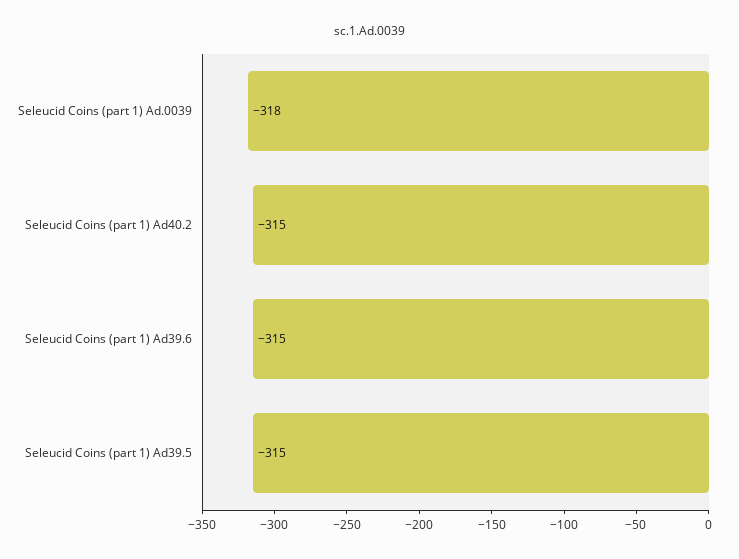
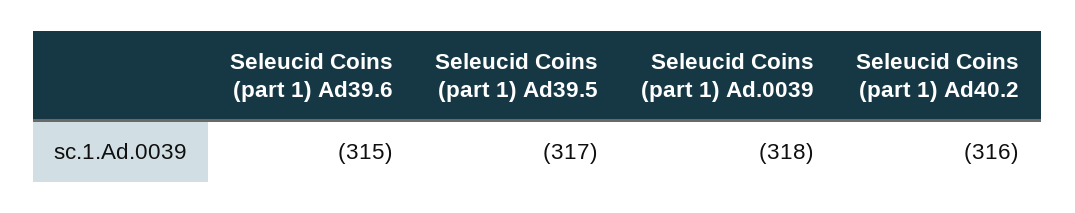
Seleucid Coins (part 1) Ad40.2: -315 -> -316
Seleucid Coins (part 1) Ad39.5: -315 -> -317

